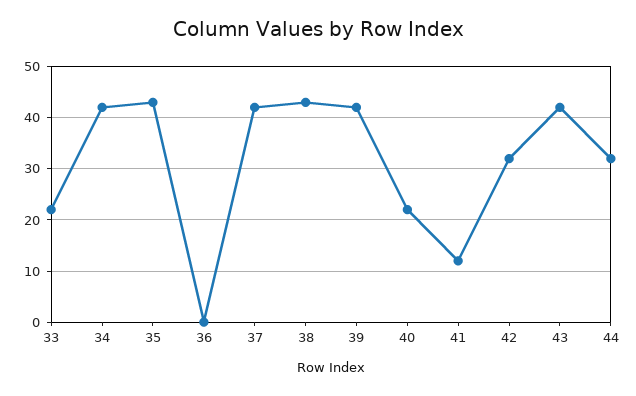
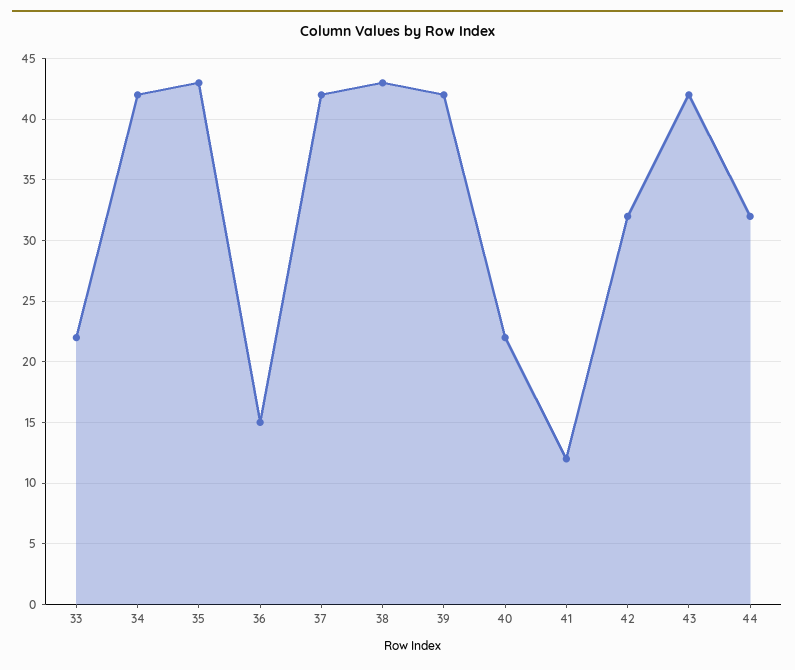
36: 0 -> 15

